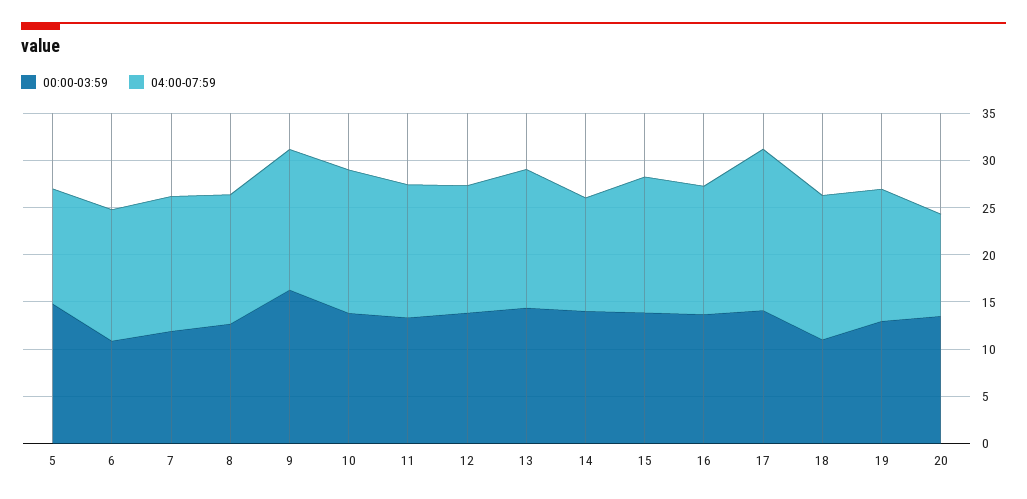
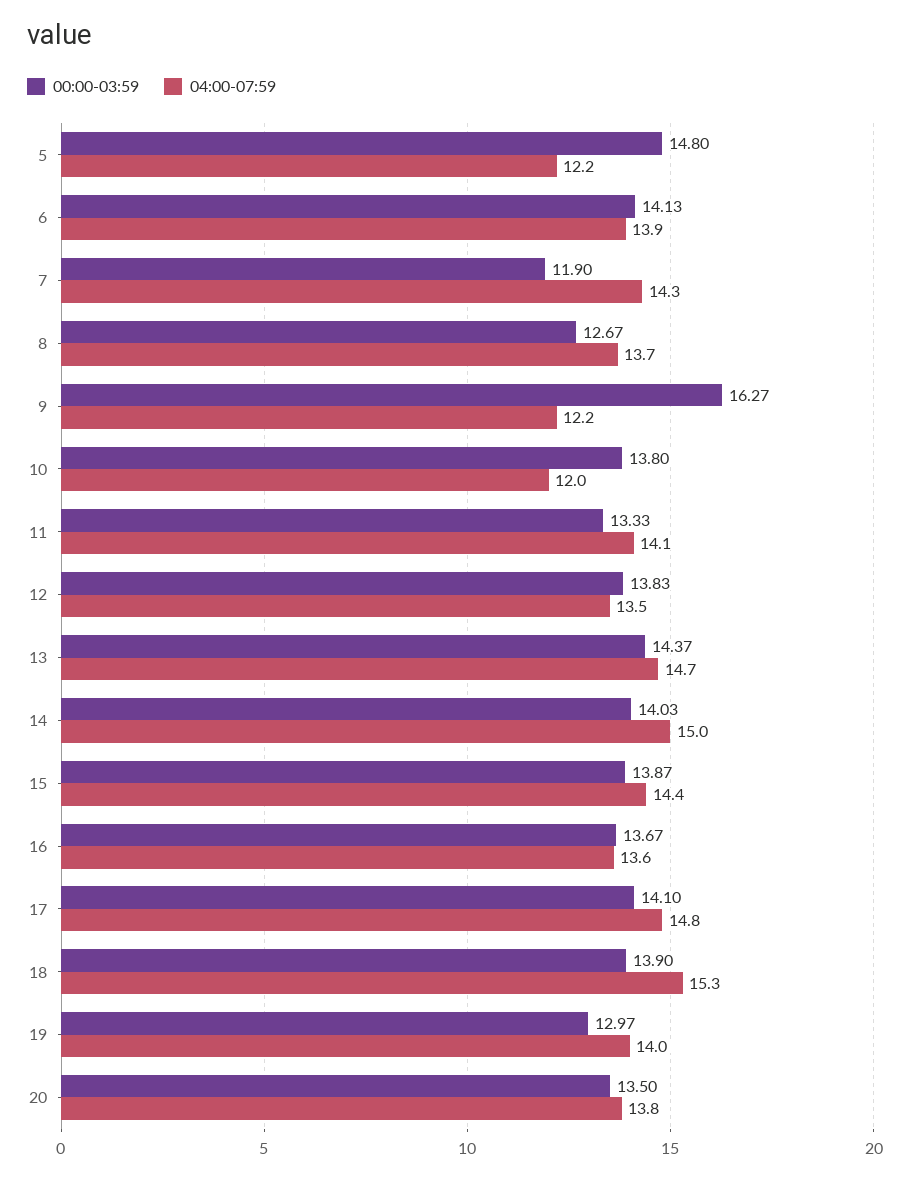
00:00-03:59, 6: 11 -> 14.13
04:00-07:59, 9: 15 -> 12.2
04:00-07:59, 10: 15 -> 12
04:00-07:59, 14: 12 -> 15
04:00-07:59, 17: 17 -> 14.8
00:00-03:59, 18: 11 -> 13.9
04:00-07:59, 20: 11 -> 13.8

